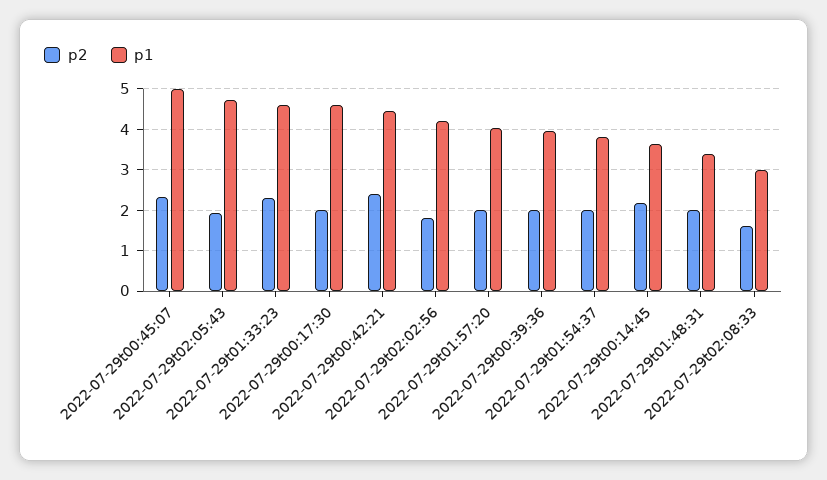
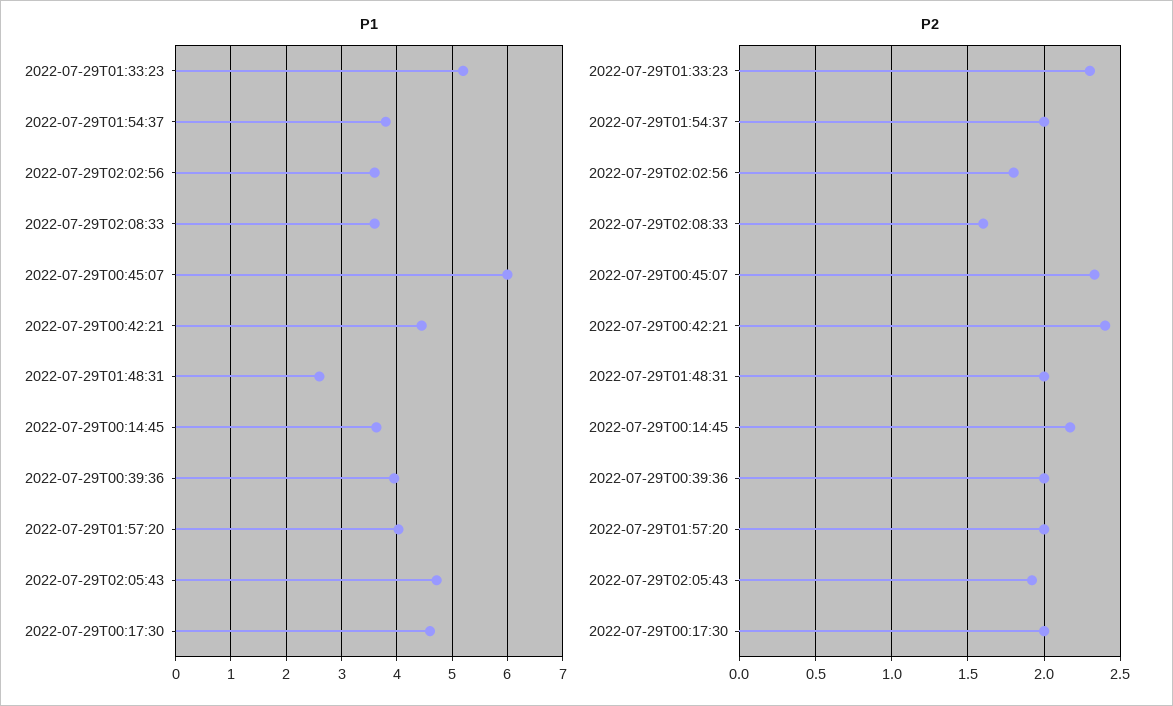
p1, 2022-07-29t00:45:07: 5 -> 6
p1, 2022-07-29t01:33:23: 4.6 -> 5.2
p1, 2022-07-29t02:02:56: 4.2 -> 3.6
p1, 2022-07-29t01:48:31: 3.4 -> 2.6
p1, 2022-07-29t02:08:33: 3 -> 3.6

